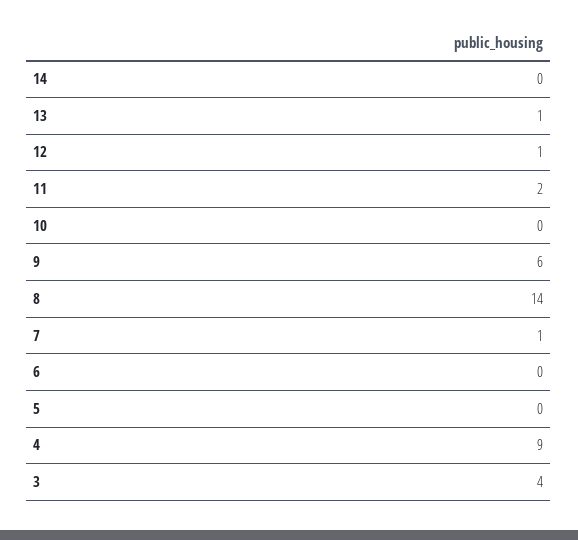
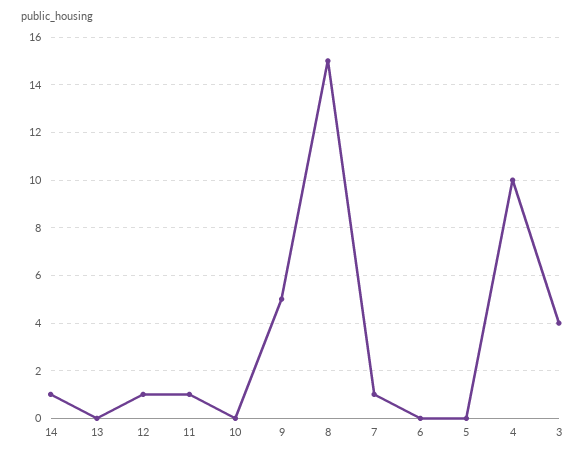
14: 0 -> 1
13: 1 -> 0
11: 2 -> 1
9: 6 -> 5
8: 14 -> 15
4: 9 -> 10

